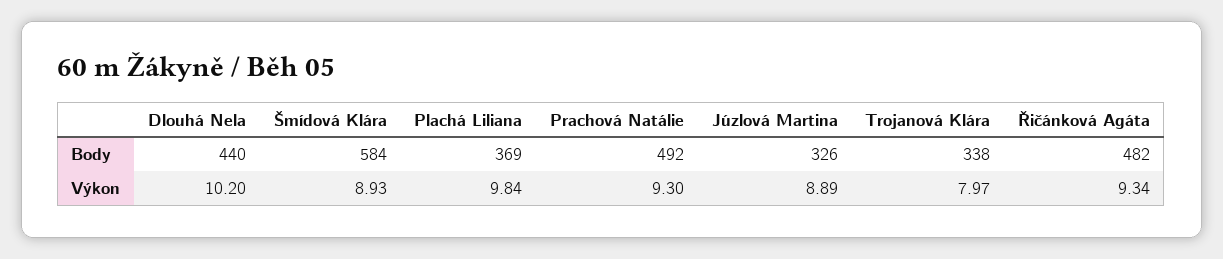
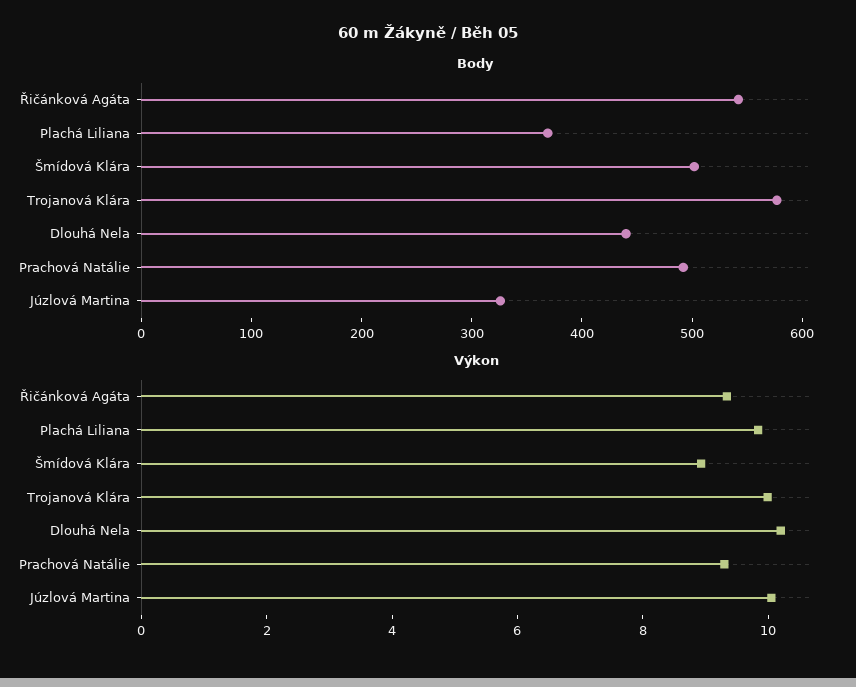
Body, Šmídová Klára: 584 -> 500
Body, Trojanová Klára: 338 -> 580
Body, Řičánková Agáta: 482 -> 540
Výkon, Júzlová Martina: 8.89 -> 10
Výkon, Trojanová Klára: 7.97 -> 10

